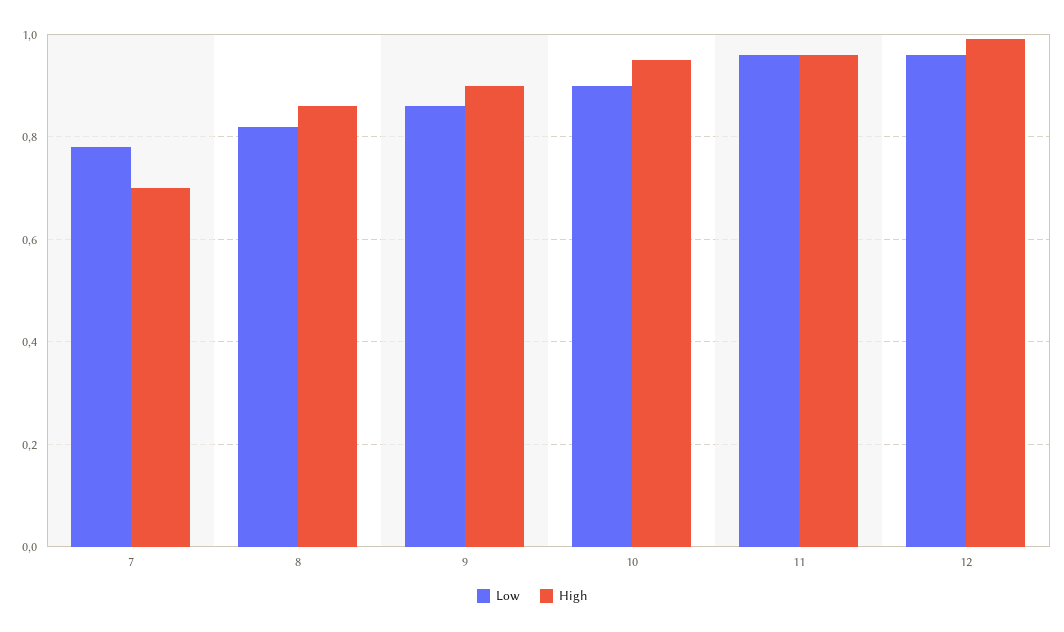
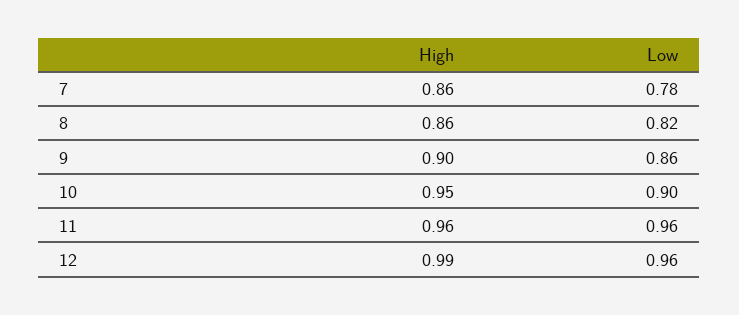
High, 7: 0.7 -> 0.86

